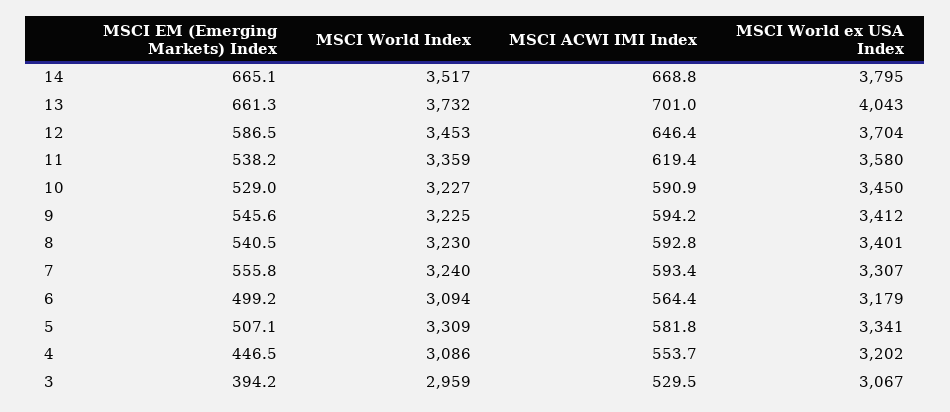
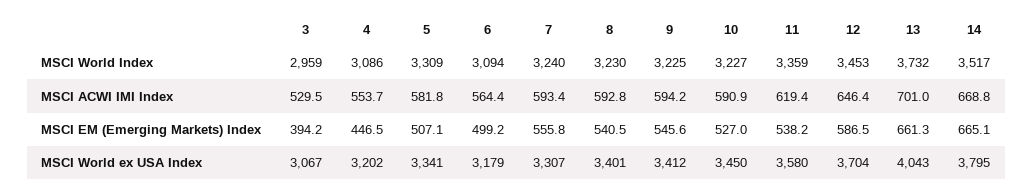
MSCI EM (Emerging Markets) Index, 10: 529 -> 527

